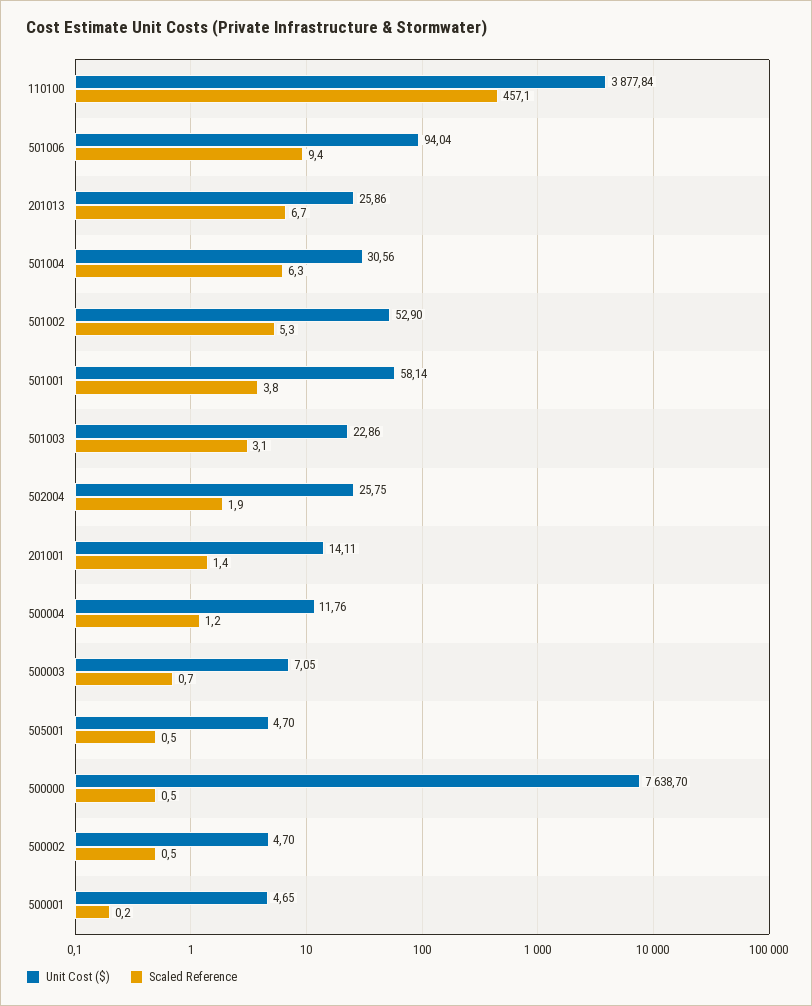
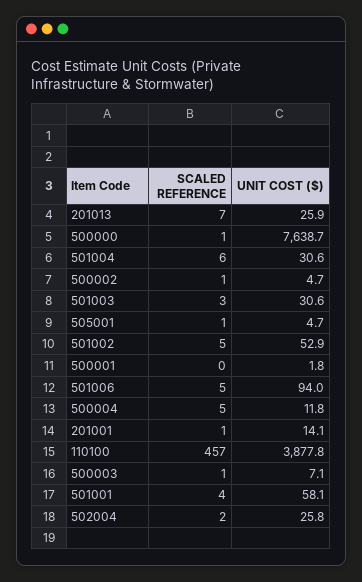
Scaled Reference, 501006: 9.4 -> 5
Unit Cost ($), 501003: 22.86 -> 30.6
Scaled Reference, 500004: 1.2 -> 5
Unit Cost ($), 500001: 4.65 -> 1.8

